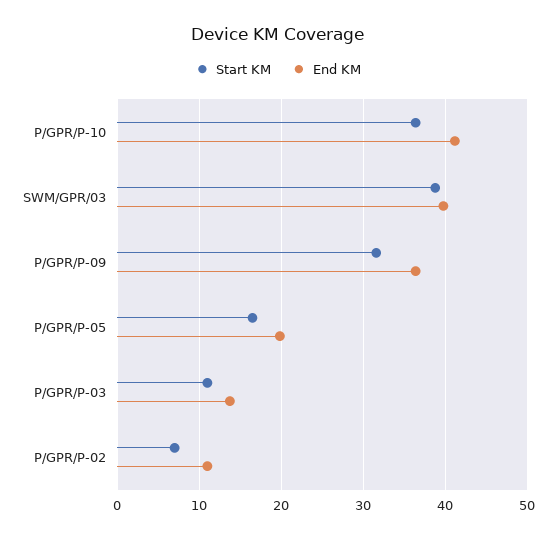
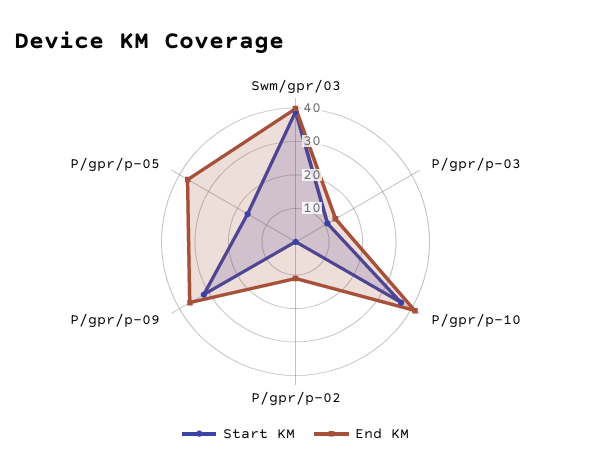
End KM, P/GPR/P-05: 20 -> 37.5
Start KM, P/GPR/P-02: 7 -> 0

